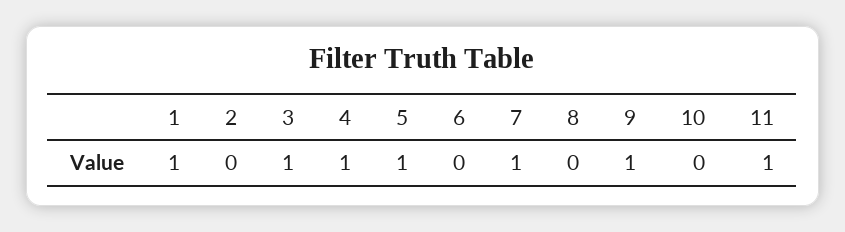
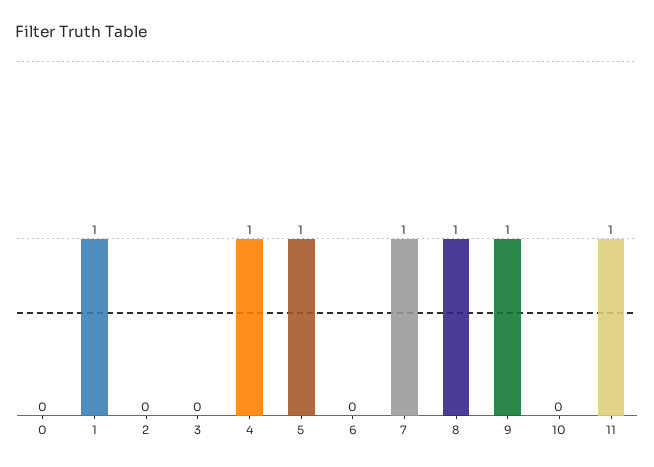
3: 1 -> 0
8: 0 -> 1
0: none -> 0

